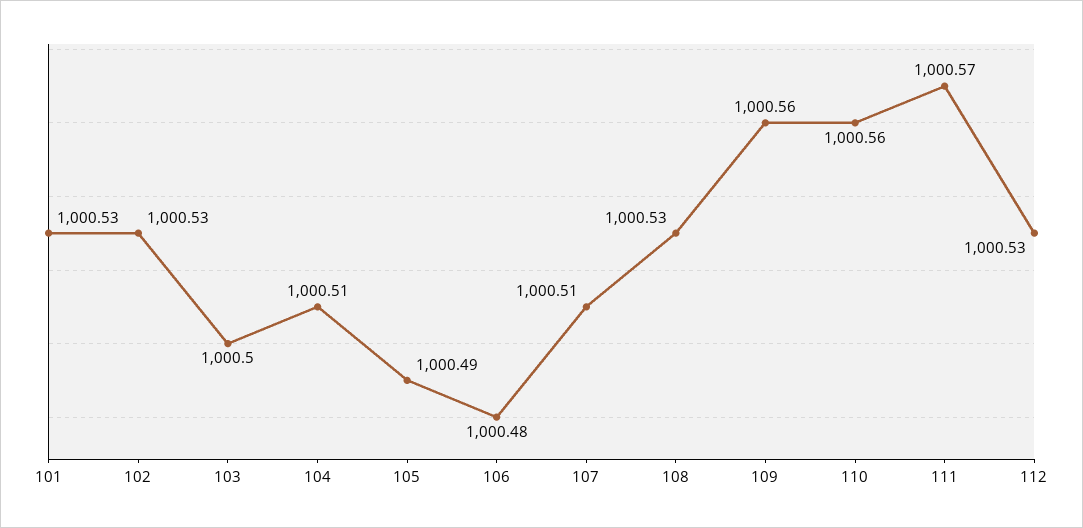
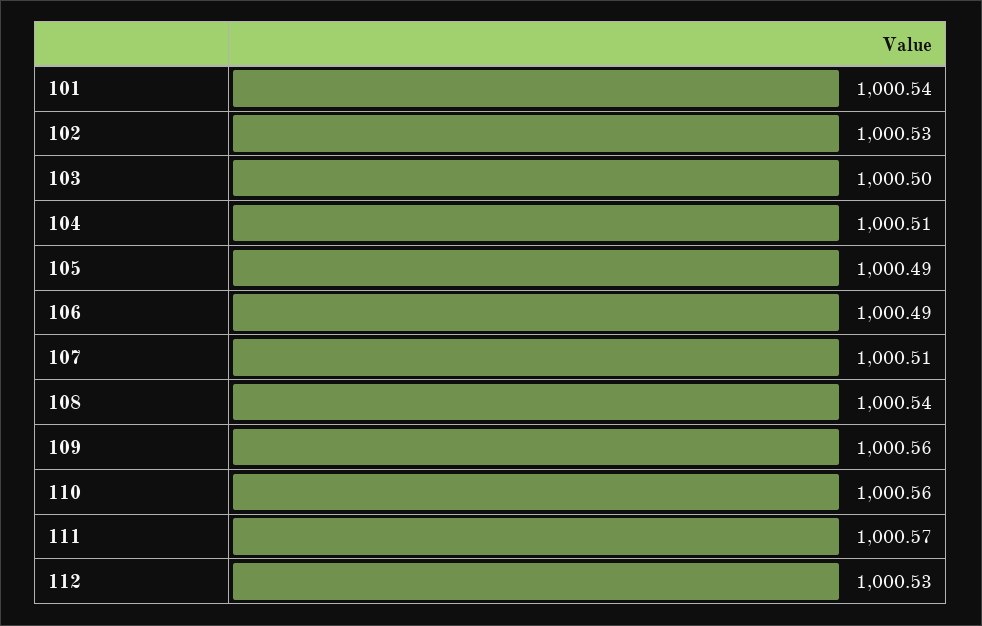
101: 1000.53 -> 1000.54
106: 1000.48 -> 1000.49
108: 1000.53 -> 1000.54

